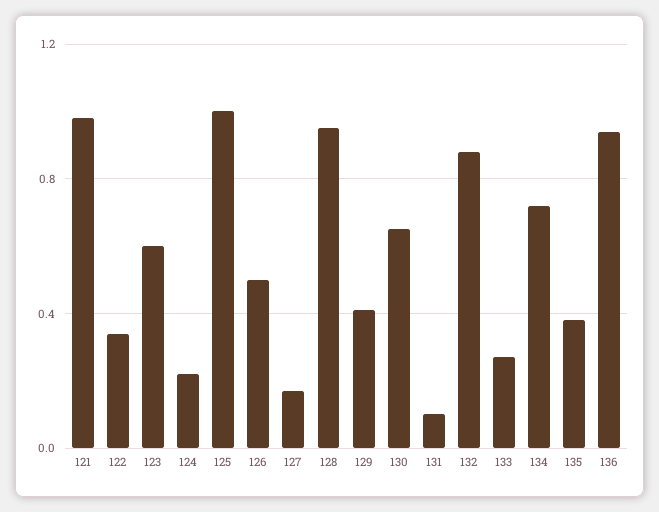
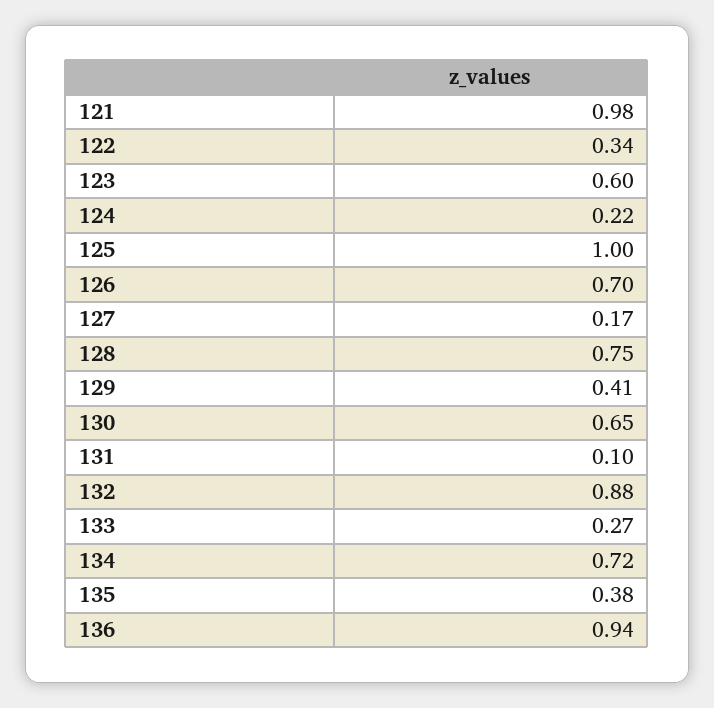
126: 0.5 -> 0.7
128: 0.95 -> 0.75

